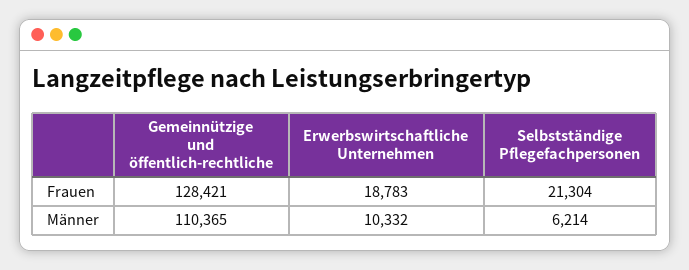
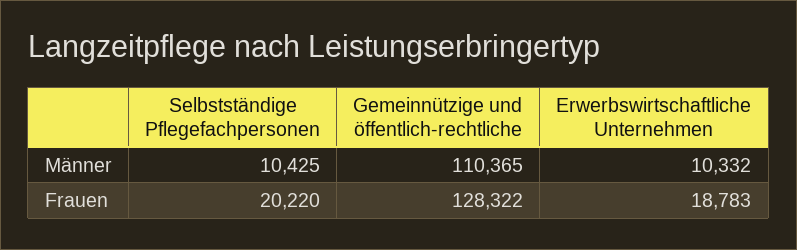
Gemeinnützige und öffentlich-rechtliche, Frauen: 128421 -> 128322
Selbstständige Pflegefachpersonen, Frauen: 21304 -> 20220
Selbstständige Pflegefachpersonen, Männer: 6214 -> 10425

